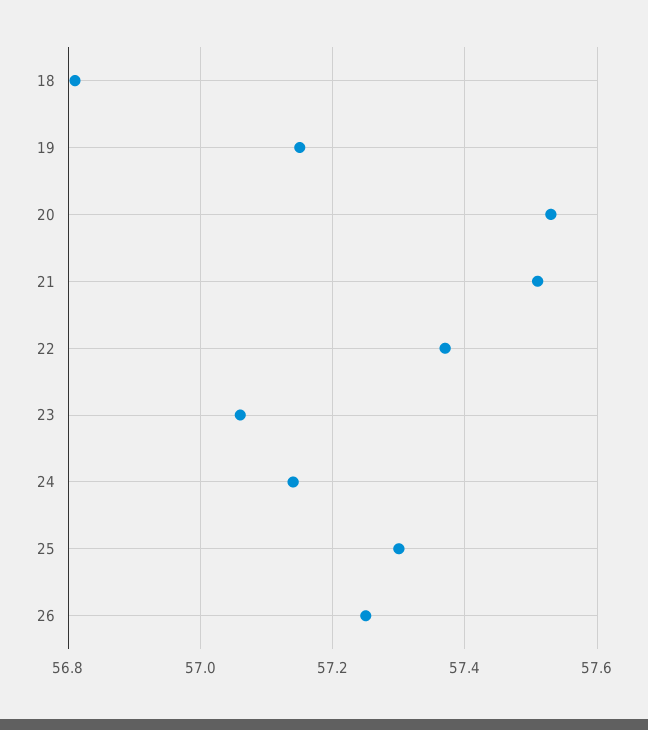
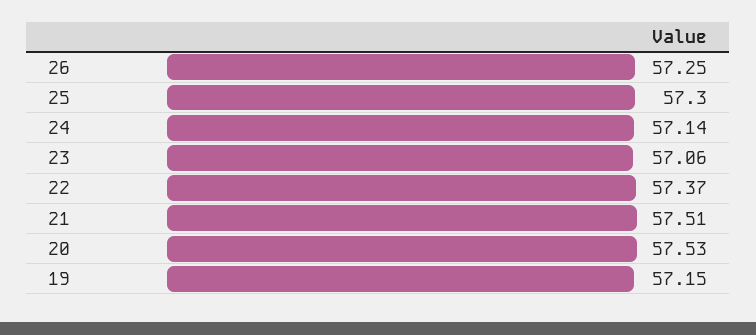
18: 56.8 -> none

